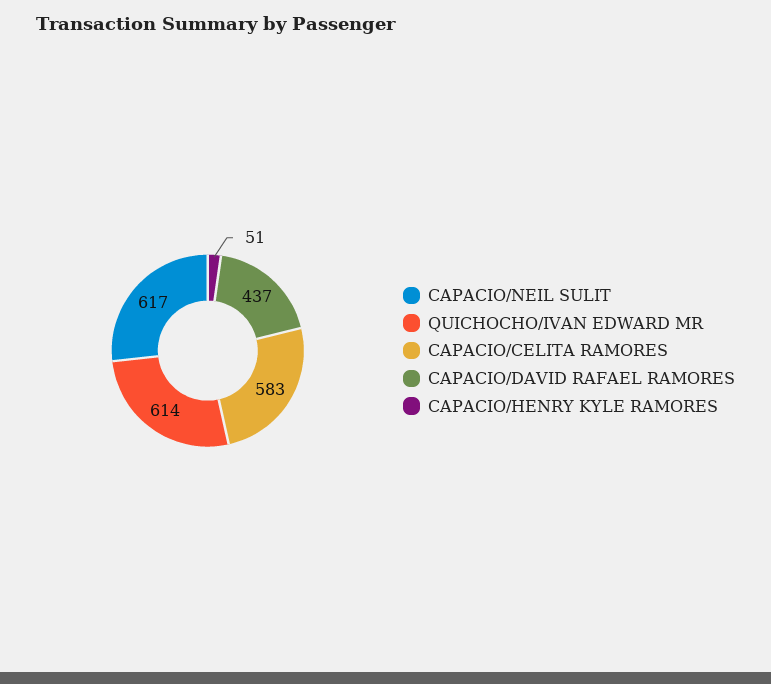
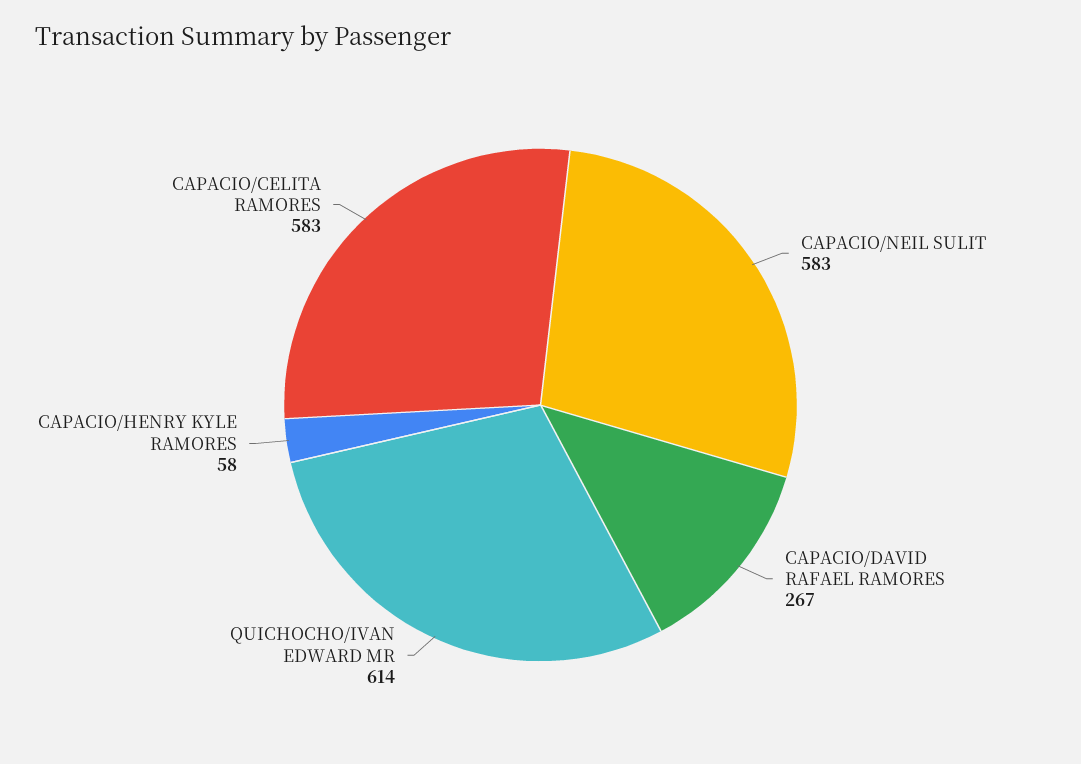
CAPACIO/NEIL SULIT: 617 -> 583
CAPACIO/DAVID RAFAEL RAMORES: 437 -> 267
CAPACIO/HENRY KYLE RAMORES: 51 -> 58

